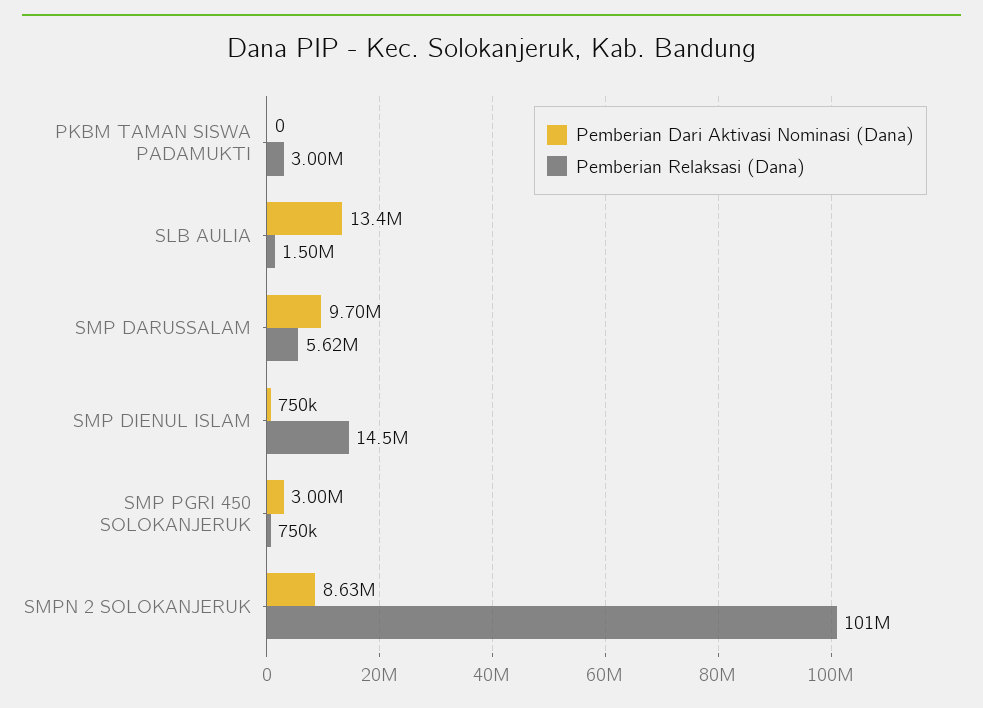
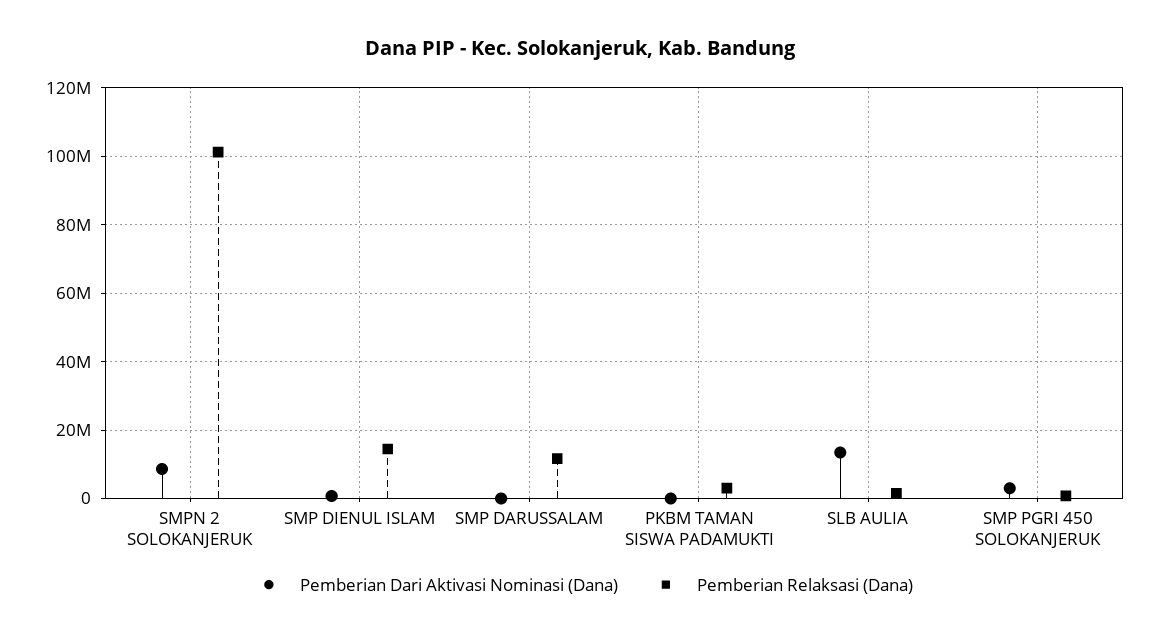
Pemberian Dari Aktivasi Nominasi (Dana), SMP DARUSSALAM: 9700000 -> 0
Pemberian Relaksasi (Dana), SMP DARUSSALAM: 5620000 -> 12000000

